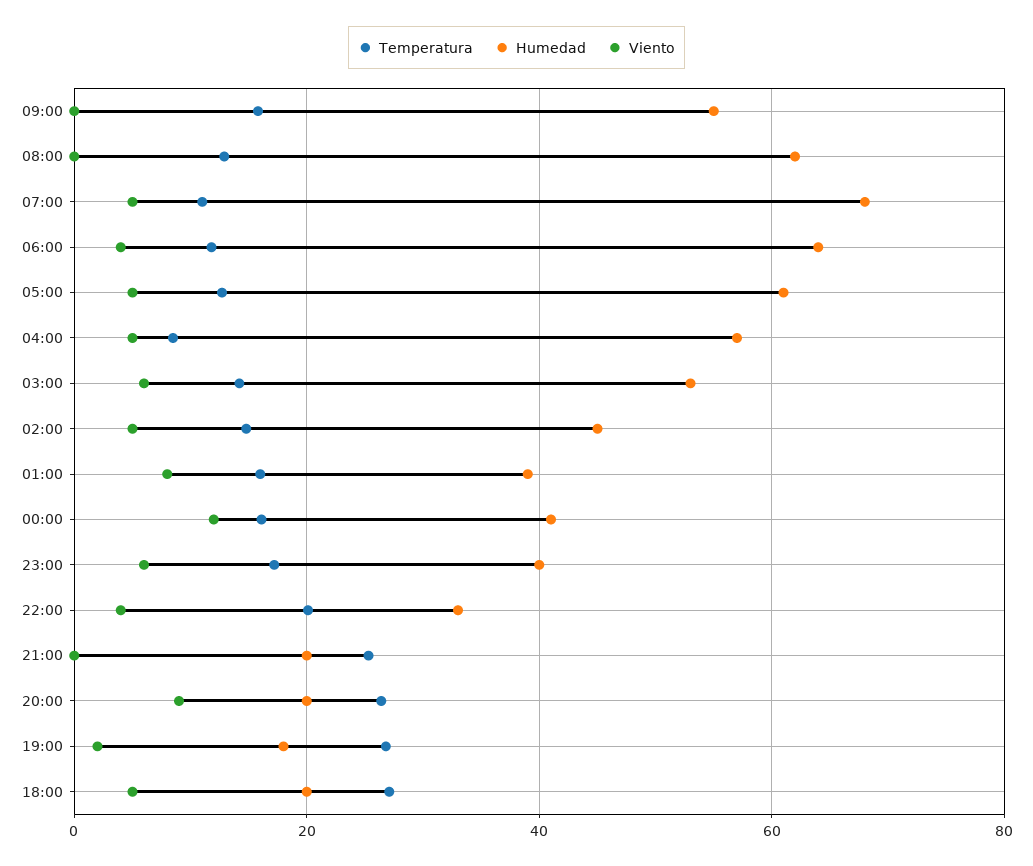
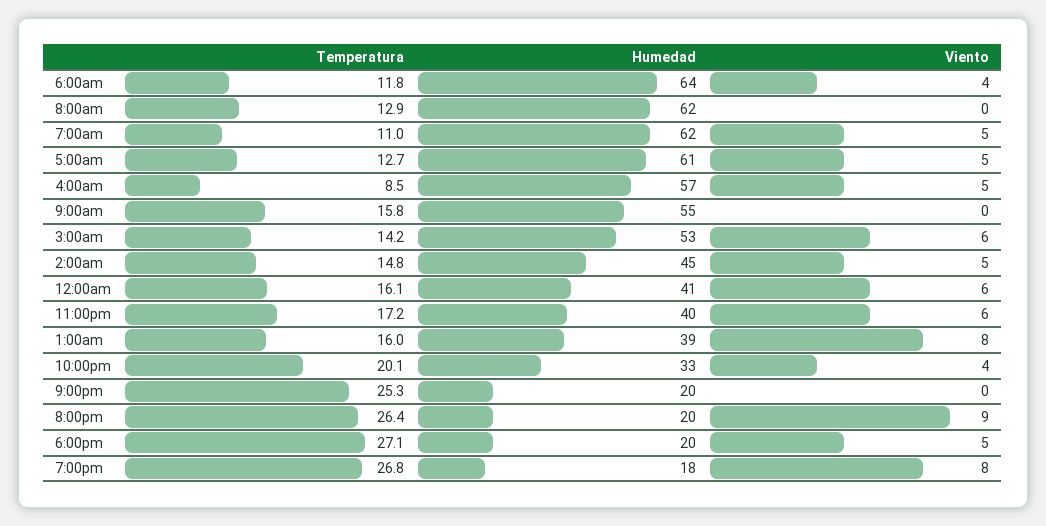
Humedad, 07:00: 68 -> 62
Viento, 00:00: 12 -> 6
Viento, 19:00: 2 -> 8

